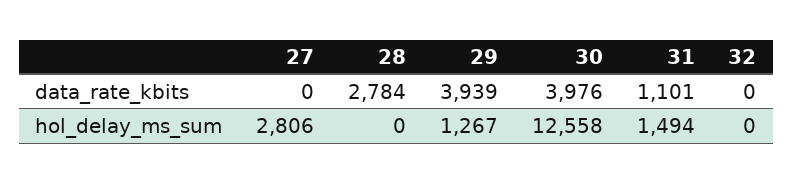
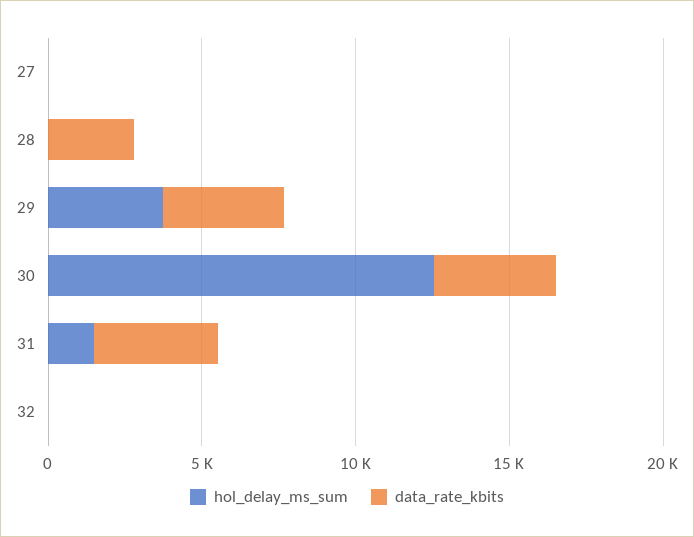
data_rate_kbits, 31: 1101 -> 4000
hol_delay_ms_sum, 27: 2806 -> 0
hol_delay_ms_sum, 29: 1267 -> 4000

